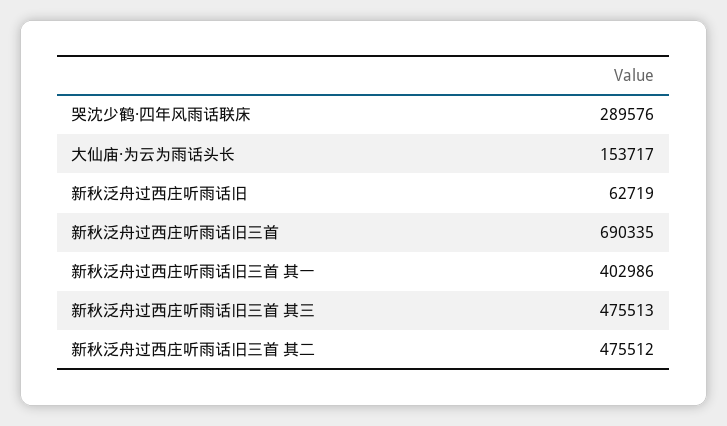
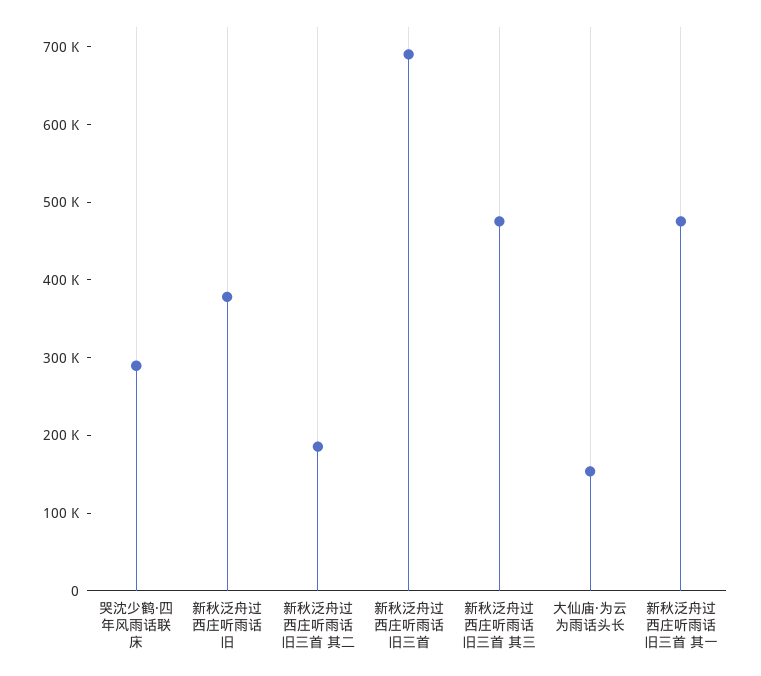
新秋泛舟过西庄听雨话旧: 62719 -> 380000
新秋泛舟过西庄听雨话旧三首 其一: 402986 -> 480000
新秋泛舟过西庄听雨话旧三首 其二: 475512 -> 180000

